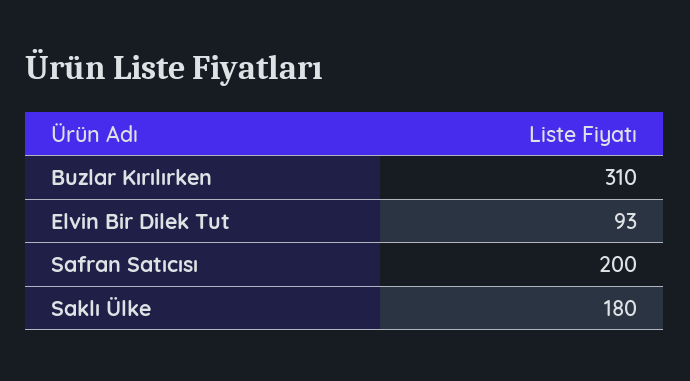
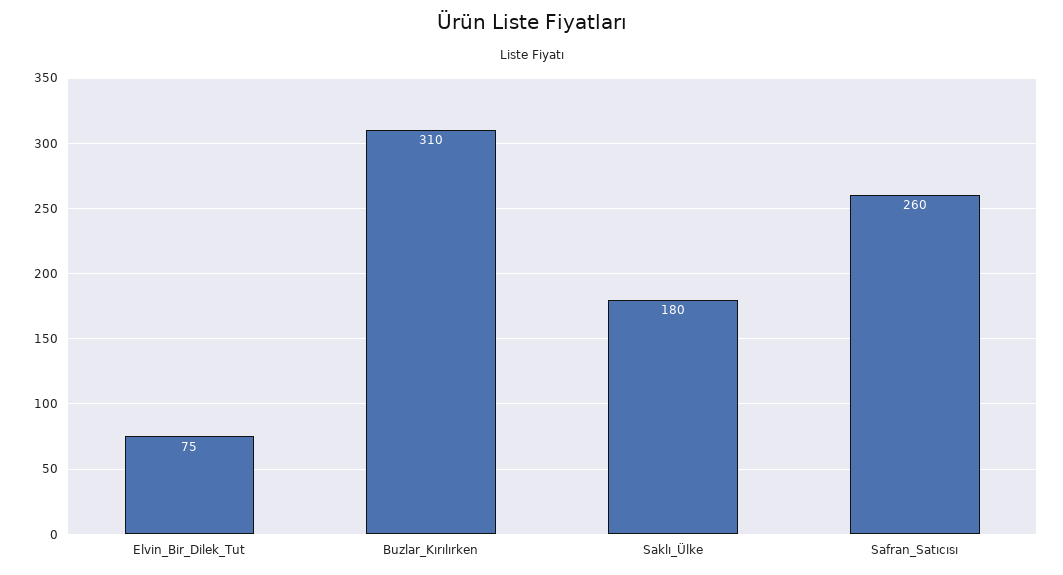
Elvin Bir Dilek Tut: 93 -> 75
Safran Satıcısı: 200 -> 260

